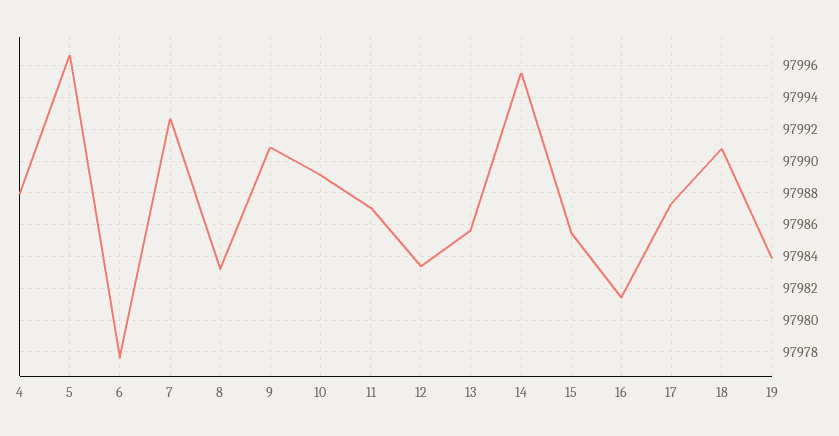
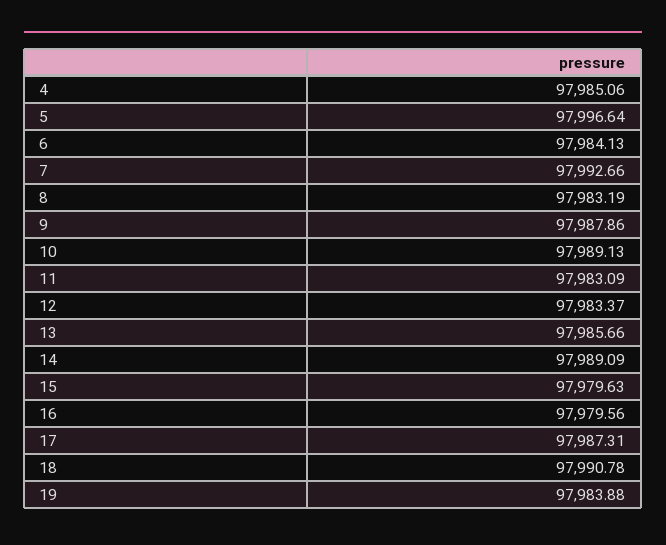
4: 97988 -> 97985.06
6: 97977.5 -> 97984.13
9: 97991 -> 97987.86
11: 97987 -> 97983.09
14: 97995.5 -> 97989.09
15: 97985.5 -> 97979.63
16: 97981.5 -> 97979.56

